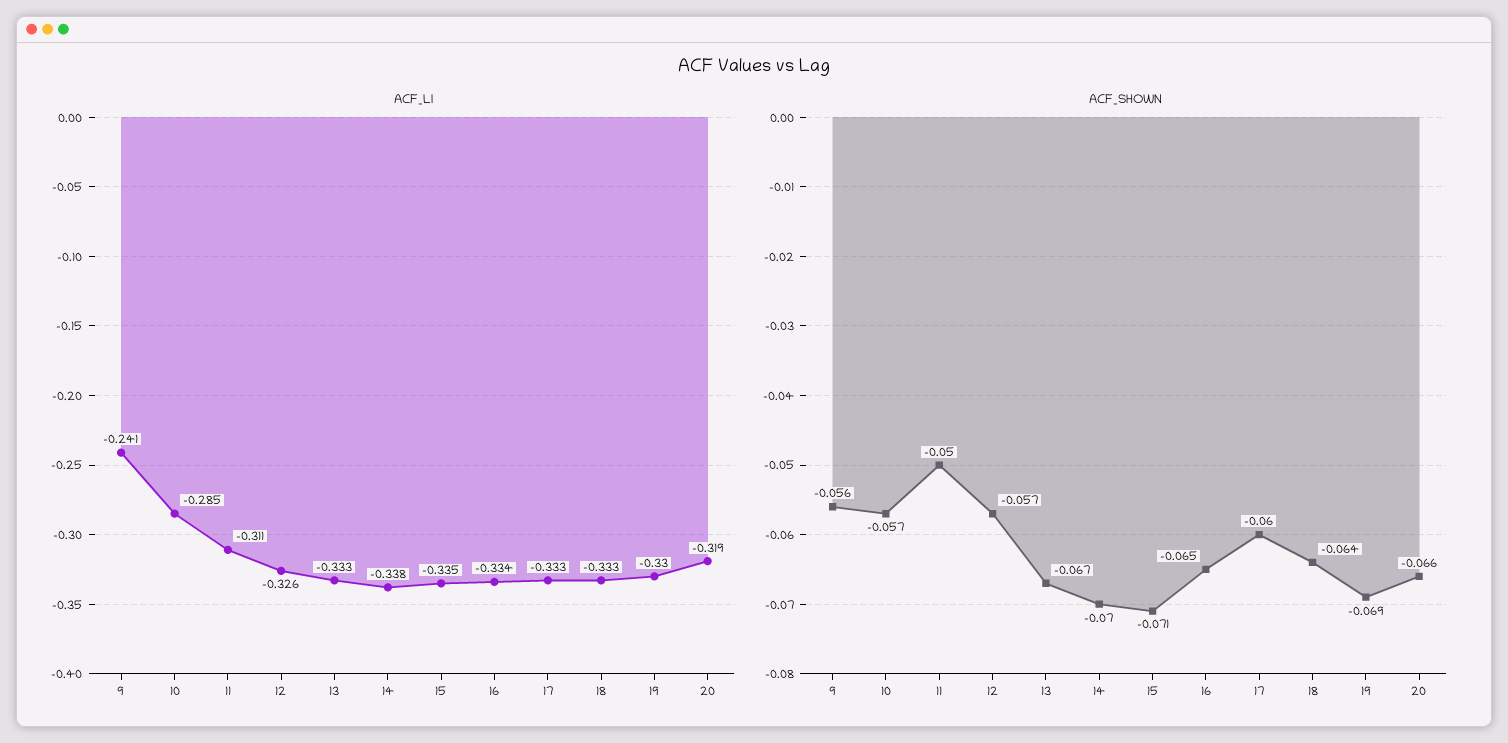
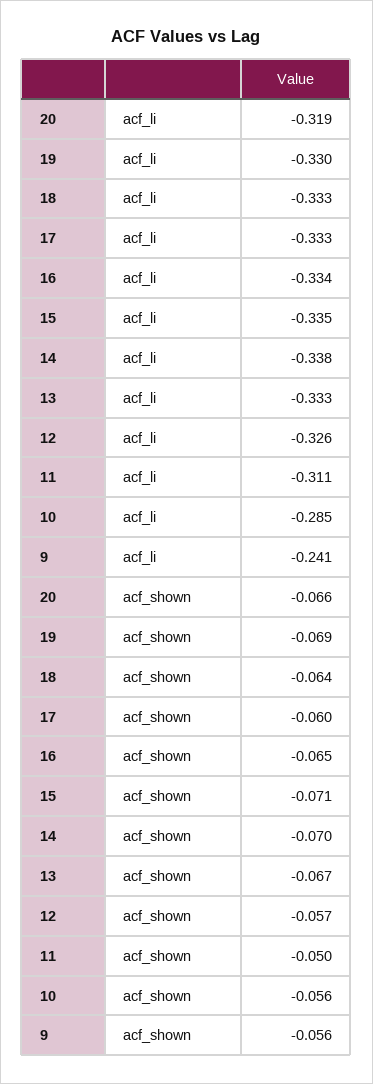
ACF_SHOWN, 10: -0.057 -> -0.056

